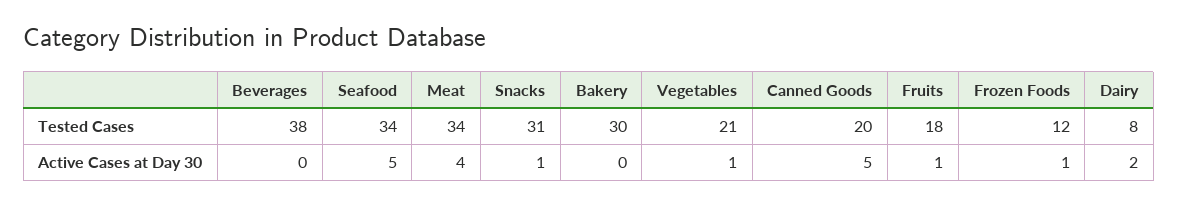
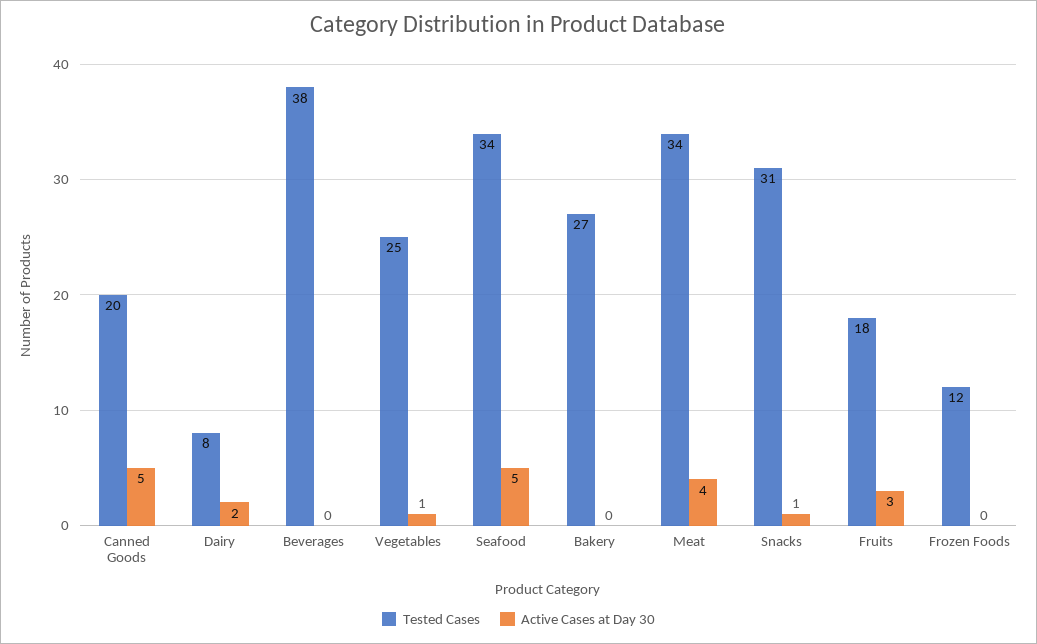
Tested Cases, Bakery: 30 -> 27
Tested Cases, Vegetables: 21 -> 25
Active Cases at Day 30, Fruits: 1 -> 3
Active Cases at Day 30, Frozen Foods: 1 -> 0

